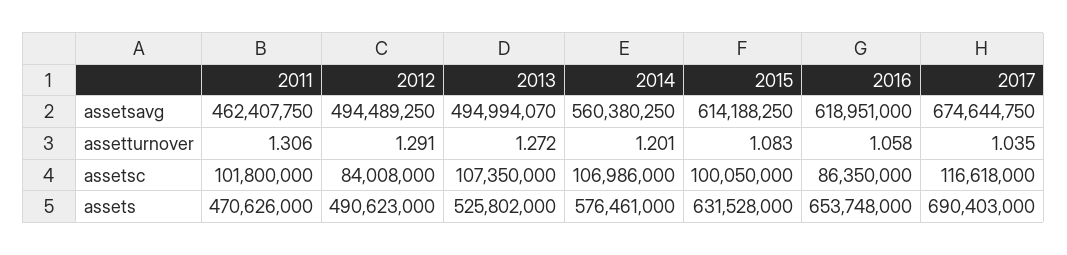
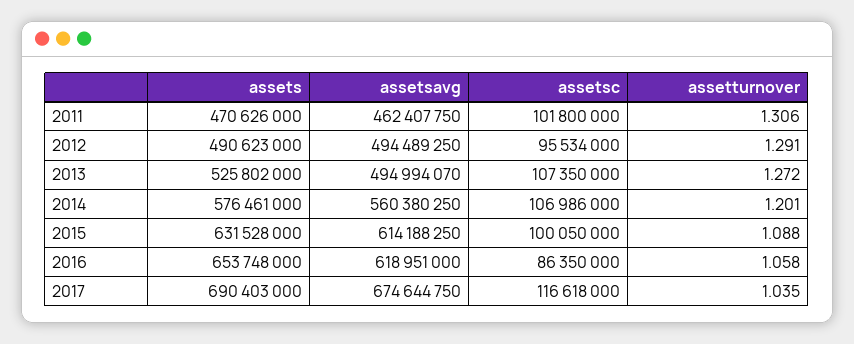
2015, assetturnover: 1.083 -> 1.088
2012, assetsc: 84008000 -> 95534000

